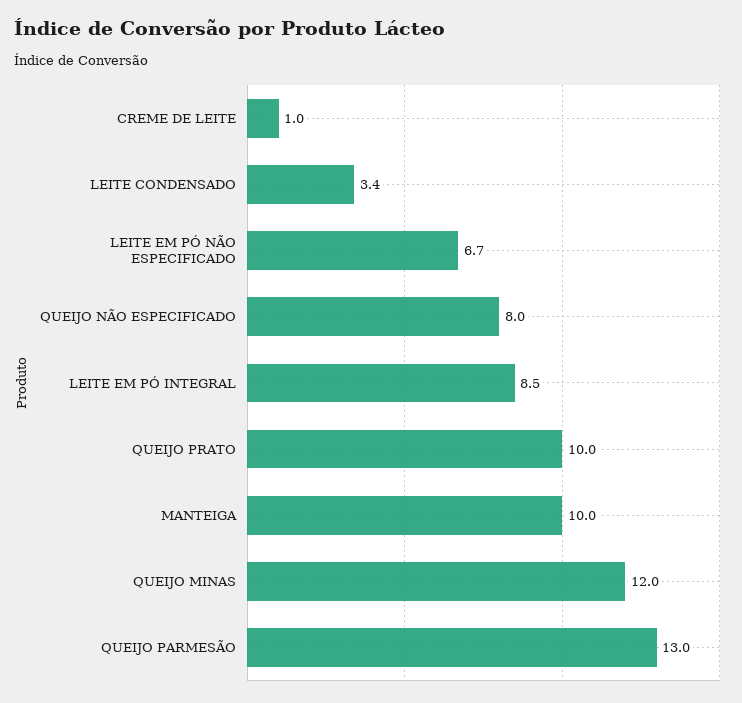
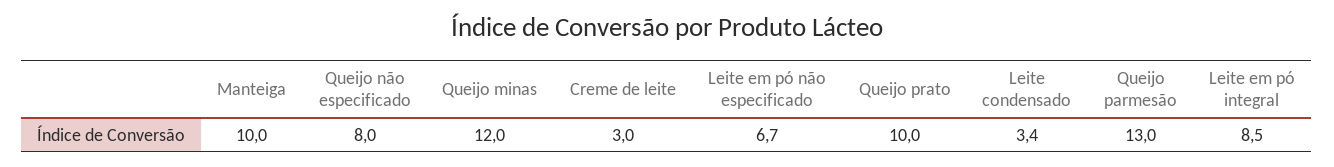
CREME DE LEITE: 1 -> 3

